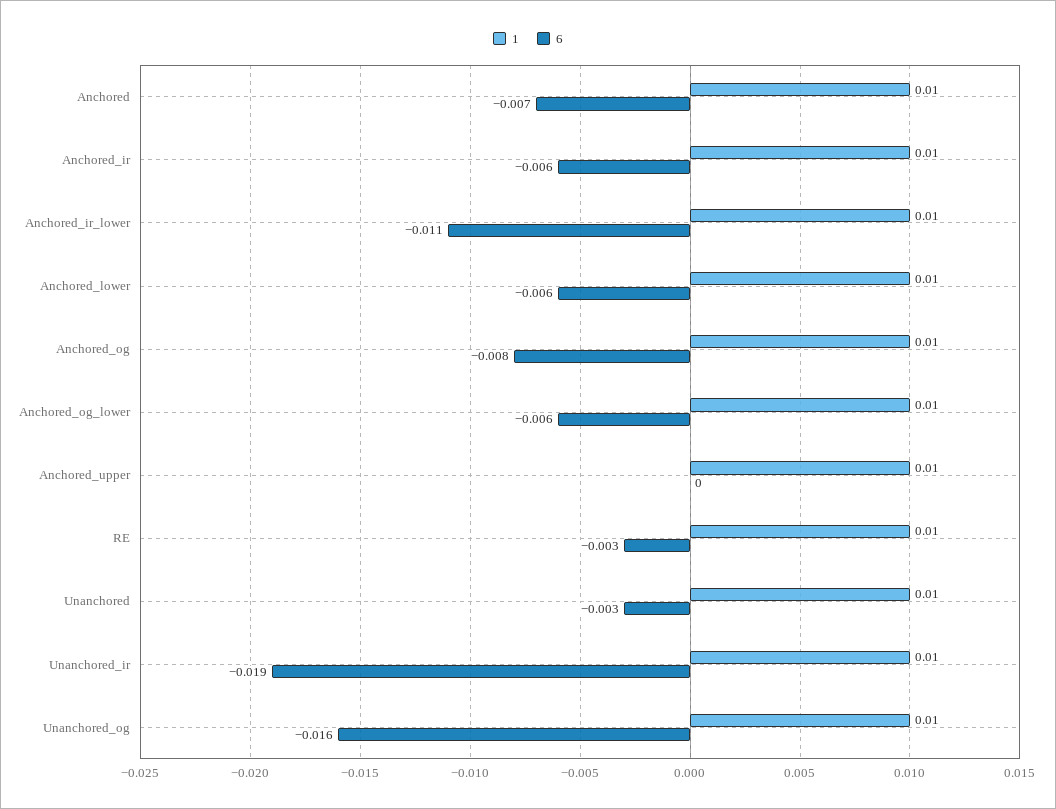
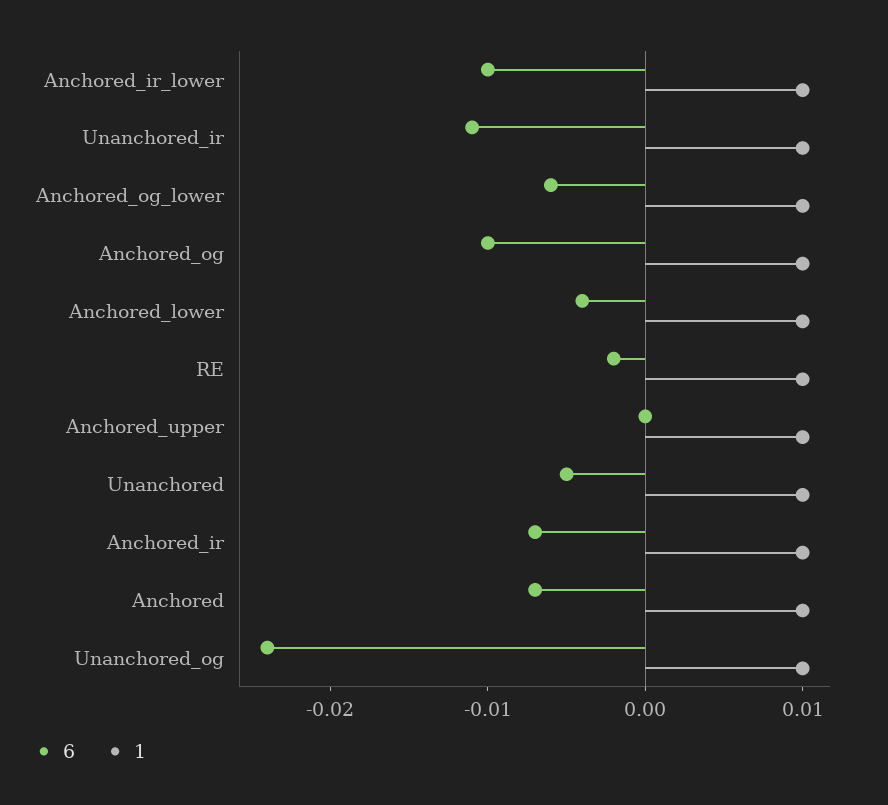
6, Anchored_ir: -0.006 -> -0.007
6, Anchored_ir_lower: -0.011 -> -0.01
6, Anchored_lower: -0.006 -> -0.004
6, Anchored_og: -0.008 -> -0.01
6, RE: -0.003 -> -0.002
6, Unanchored: -0.003 -> -0.005
6, Unanchored_ir: -0.019 -> -0.011
6, Unanchored_og: -0.016 -> -0.024

